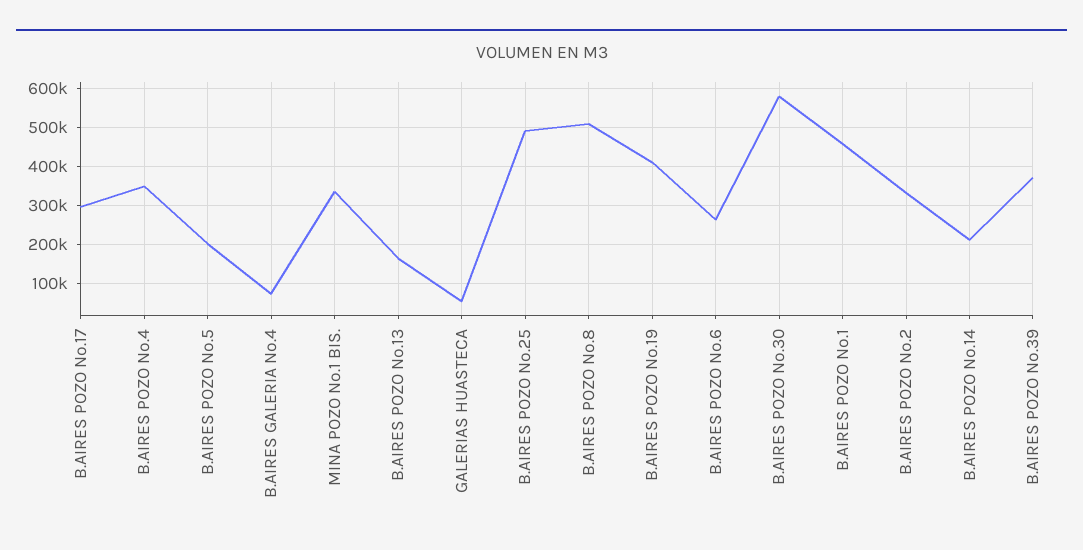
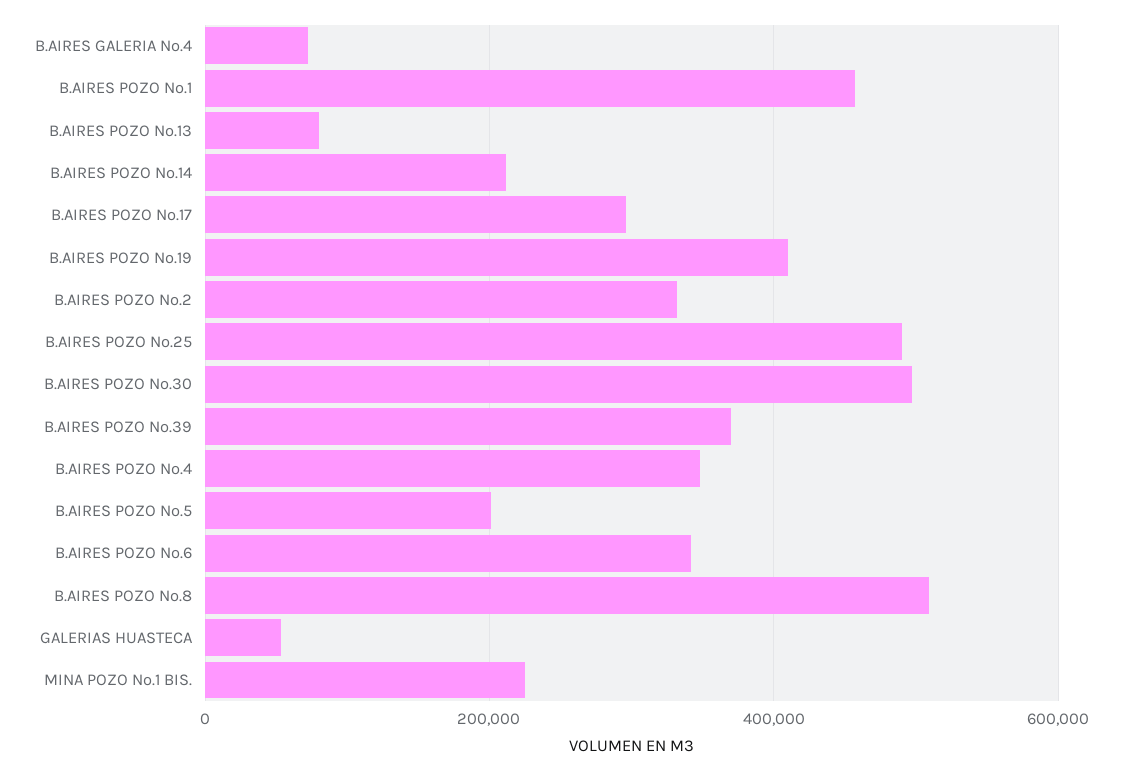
MINA POZO No.1 BIS.: 340000 -> 220000
B.AIRES POZO No.13: 160000 -> 80000
B.AIRES POZO No.6: 260000 -> 340000
B.AIRES POZO No.30: 580000 -> 500000

